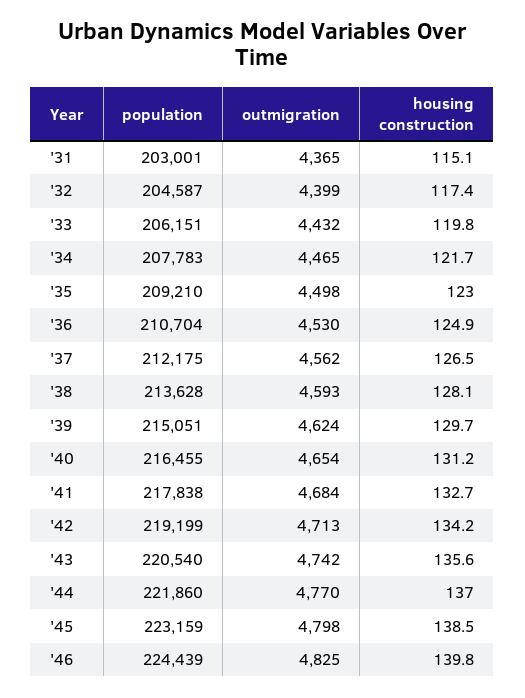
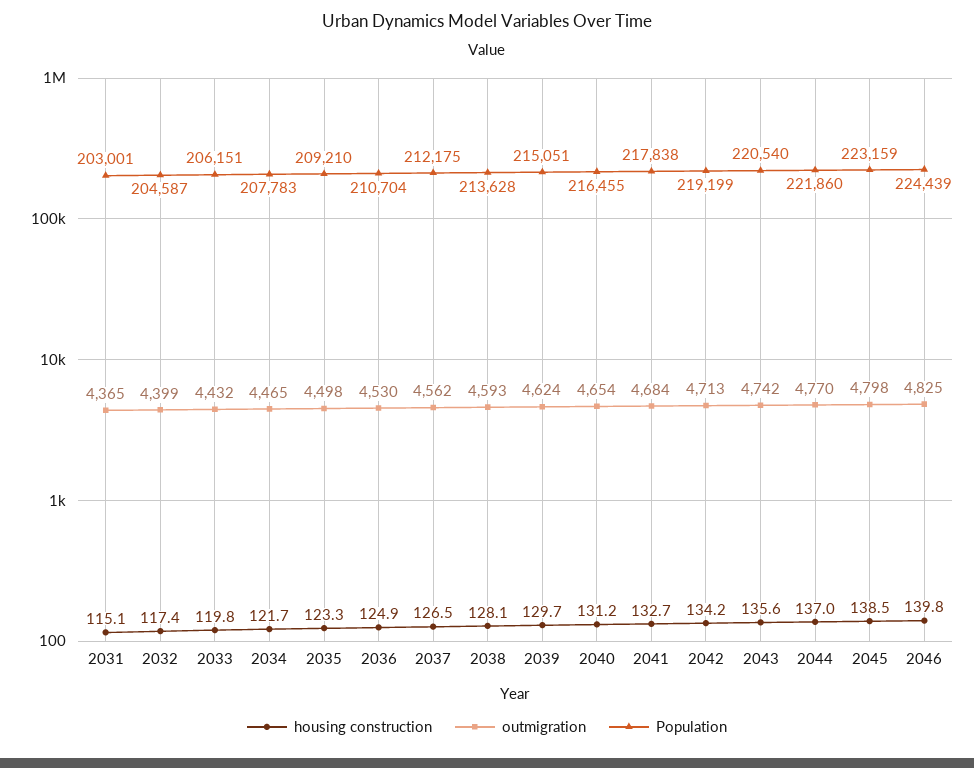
housing construction, '35: 123 -> 123.3

